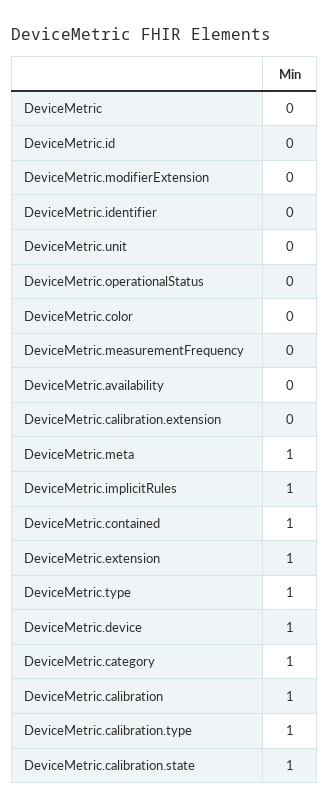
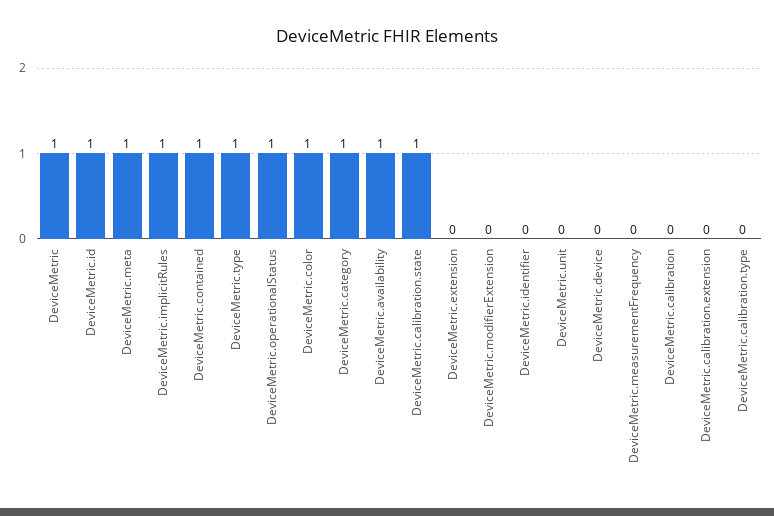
DeviceMetric: 0 -> 1
DeviceMetric.id: 0 -> 1
DeviceMetric.operationalStatus: 0 -> 1
DeviceMetric.color: 0 -> 1
DeviceMetric.availability: 0 -> 1
DeviceMetric.extension: 1 -> 0
DeviceMetric.device: 1 -> 0
DeviceMetric.calibration: 1 -> 0
DeviceMetric.calibration.type: 1 -> 0

